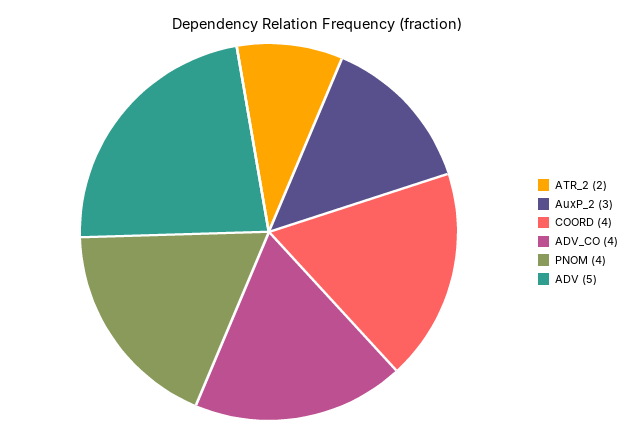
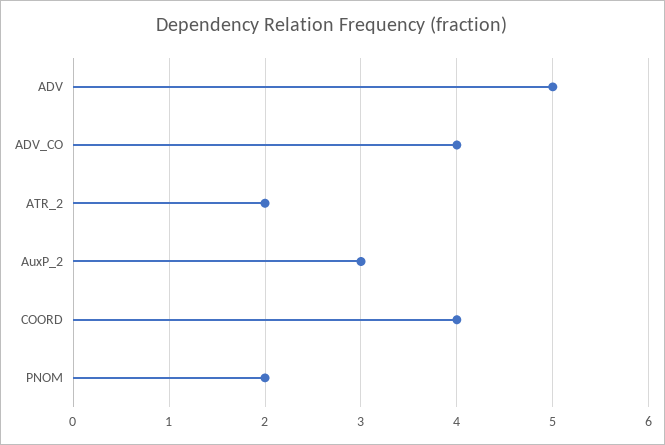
PNOM: 4 -> 2

